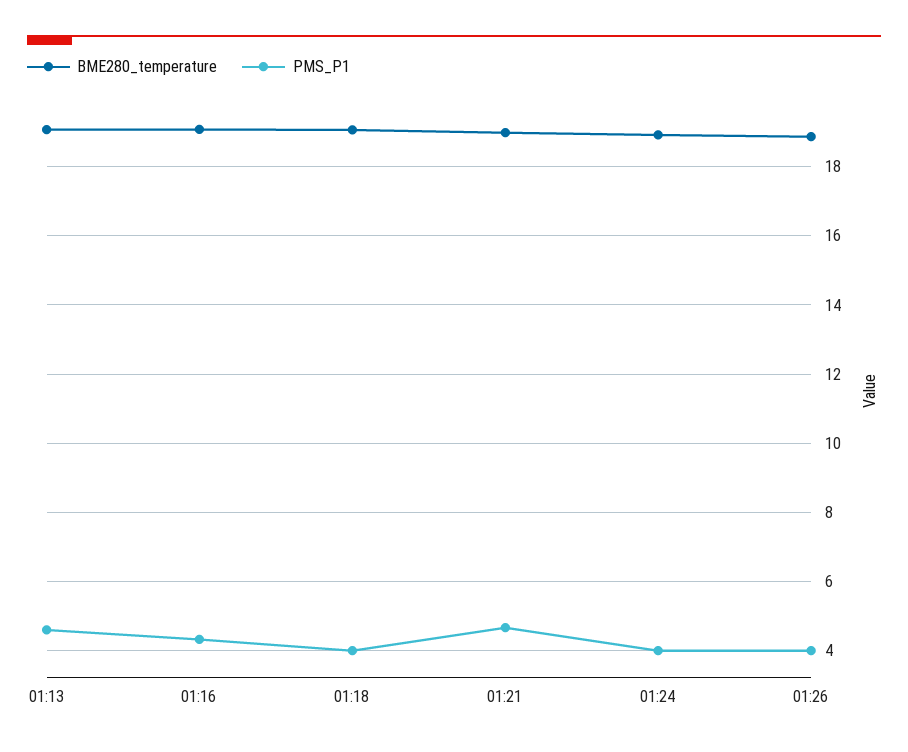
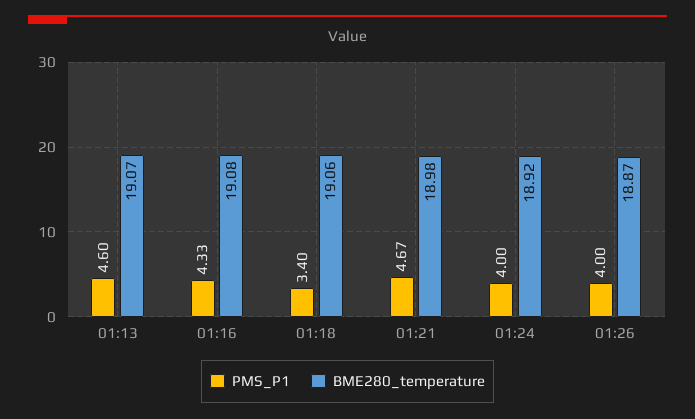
PMS_P1, 01:18: 4 -> 3.4

